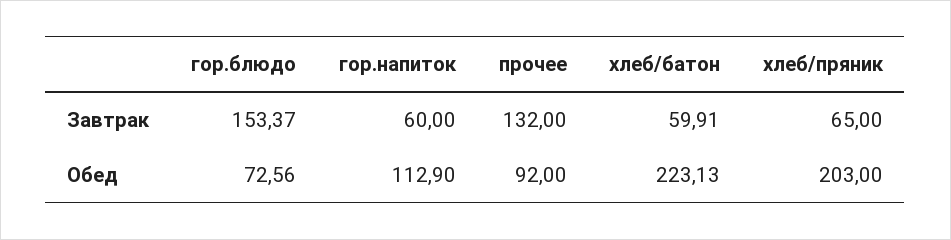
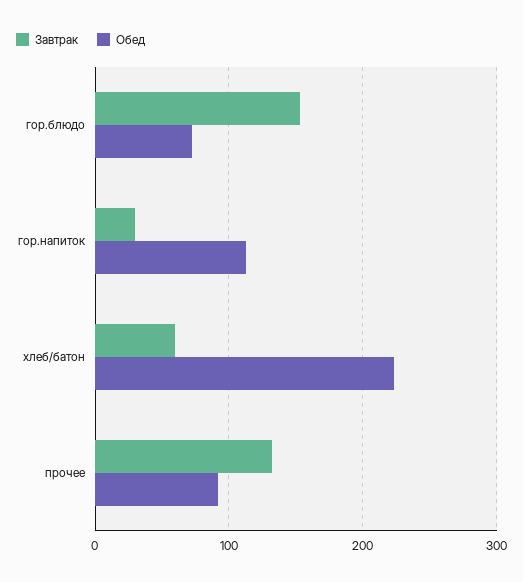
Завтрак, гор.напиток: 60 -> 30
Завтрак, хлеб/пряник: 65 -> none
Обед, хлеб/пряник: 203 -> none

